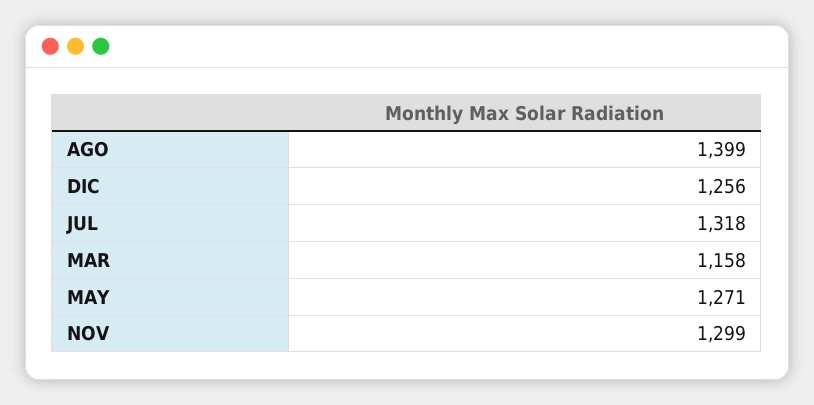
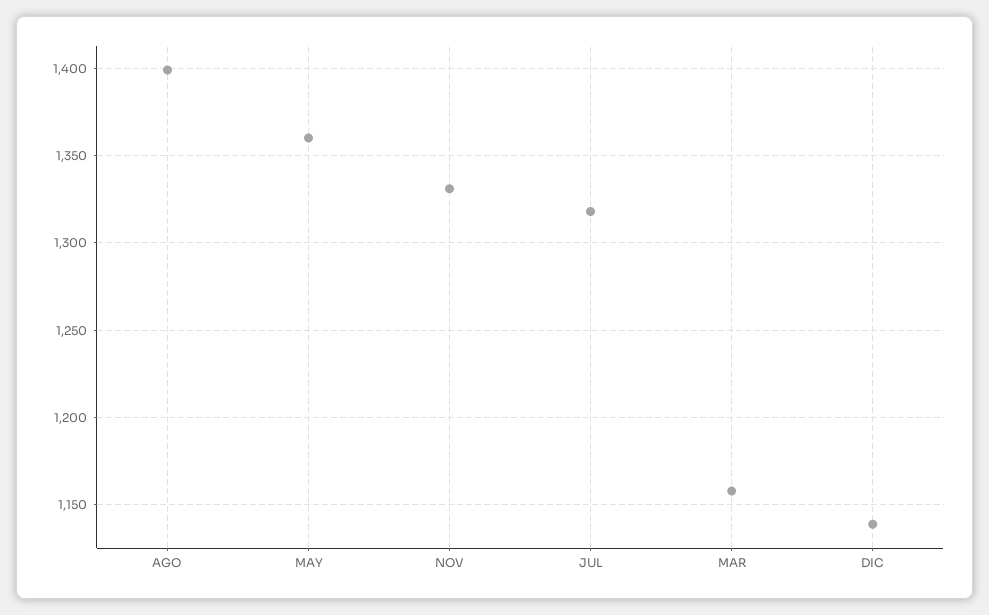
DIC: 1256 -> 1140
MAY: 1271 -> 1360
NOV: 1299 -> 1330

